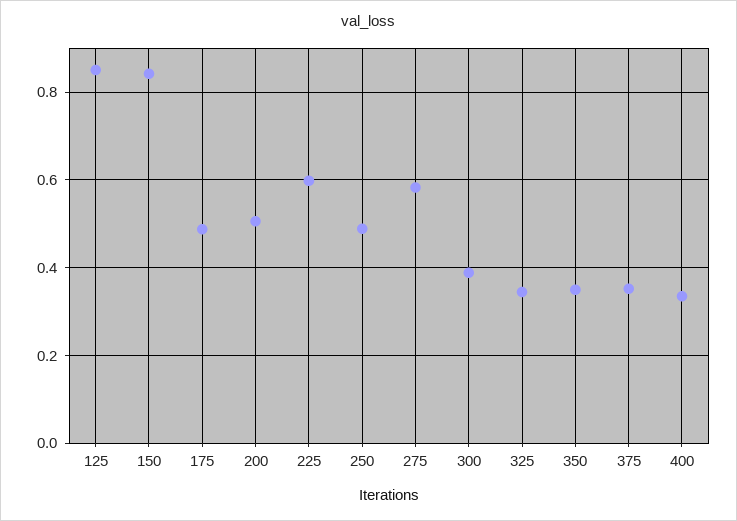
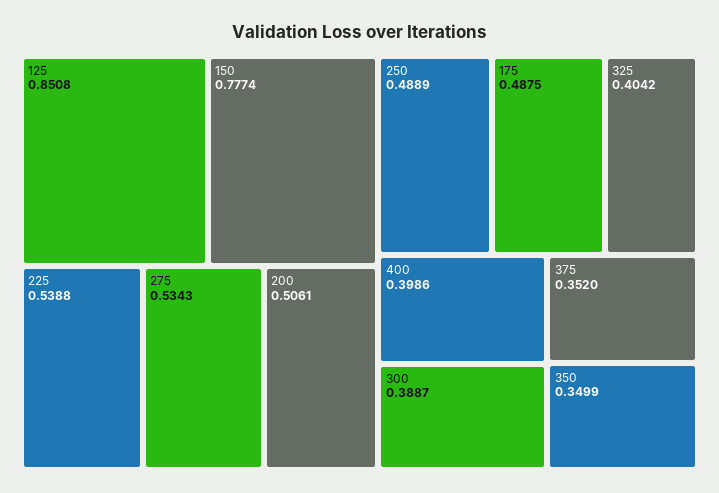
150: 0.84 -> 0.7774
225: 0.6 -> 0.5388
275: 0.58 -> 0.5343
325: 0.34 -> 0.4042
400: 0.34 -> 0.3986

